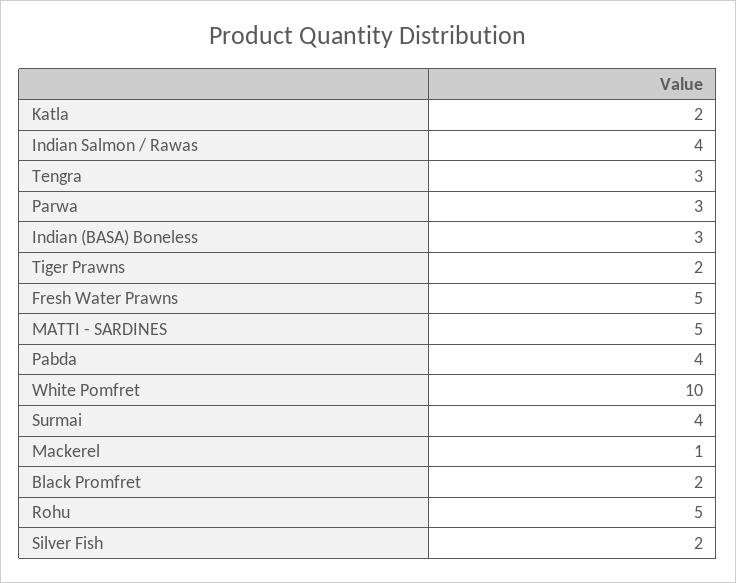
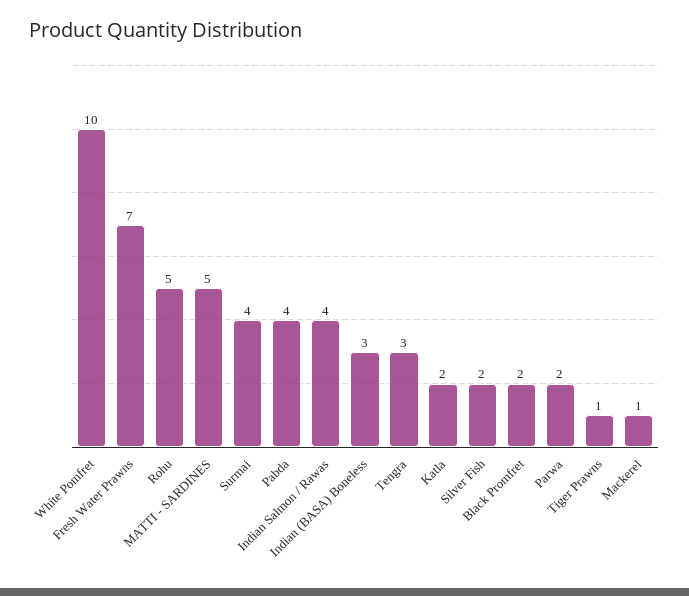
Parwa: 3 -> 2
Tiger Prawns: 2 -> 1
Fresh Water Prawns: 5 -> 7

